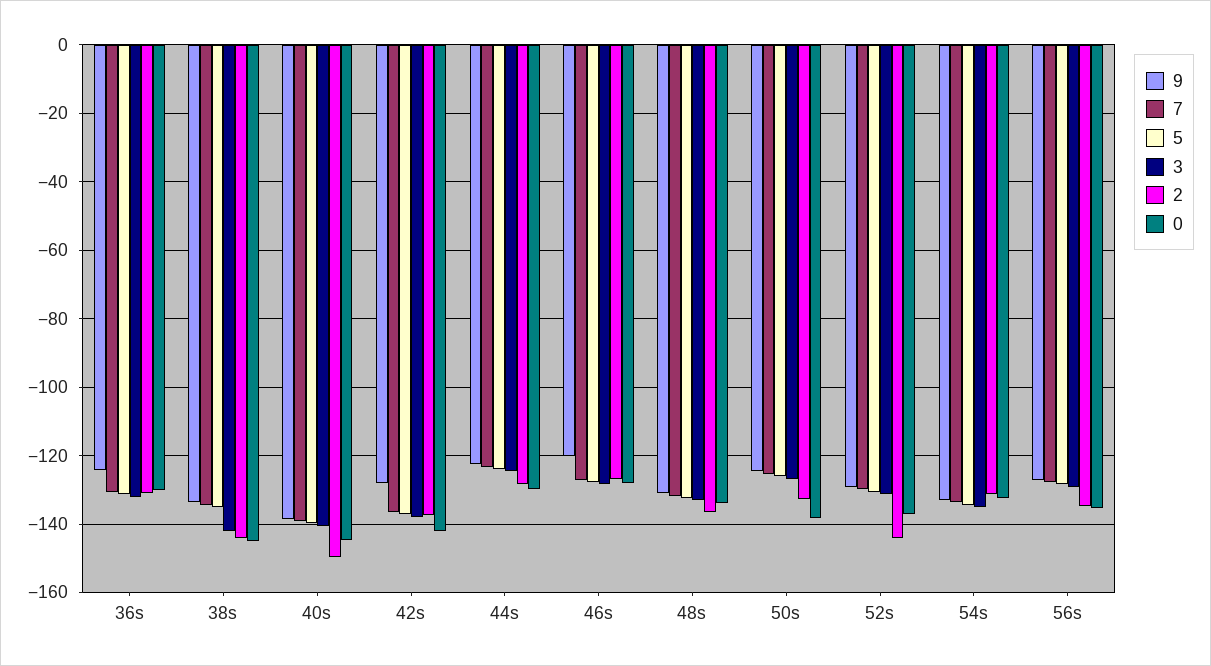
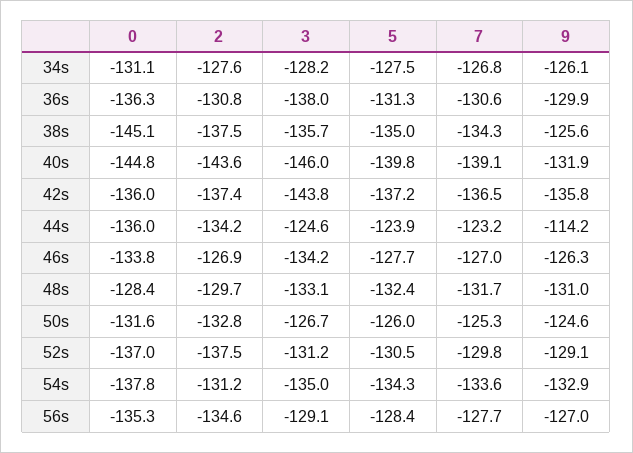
9, 36s: -124 -> -129.9
3, 36s: -132 -> -138
0, 36s: -130 -> -136.3
9, 38s: -134 -> -125.6
3, 38s: -142 -> -135.7
2, 38s: -144 -> -137.5
9, 40s: -138 -> -131.9
3, 40s: -140 -> -146
2, 40s: -150 -> -143.6
9, 42s: -128 -> -135.8
3, 42s: -138 -> -143.8
0, 42s: -142 -> -136
9, 44s: -122 -> -114.2
2, 44s: -128 -> -134.2
0, 44s: -130 -> -136
9, 46s: -120 -> -126.3
3, 46s: -128 -> -134.2
0, 46s: -128 -> -133.8
2, 48s: -136 -> -129.7
0, 48s: -134 -> -128.4
0, 50s: -138 -> -131.6
2, 52s: -144 -> -137.5
0, 54s: -132 -> -137.8
0, 34s: none -> -131.1
2, 34s: none -> -127.6
3, 34s: none -> -128.2
5, 34s: none -> -127.5
7, 34s: none -> -126.8
9, 34s: none -> -126.1

